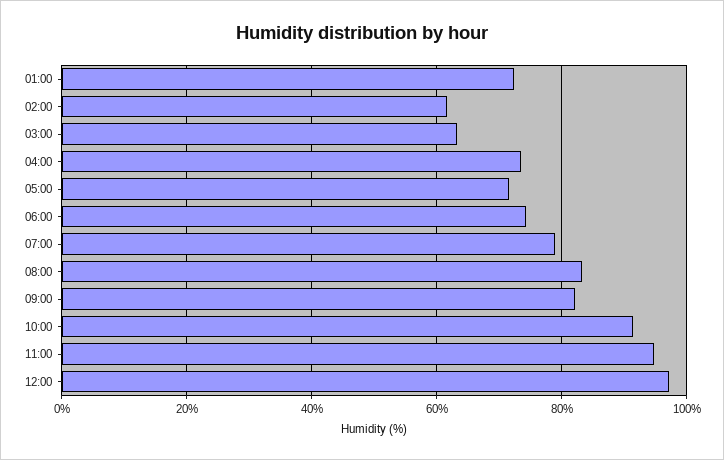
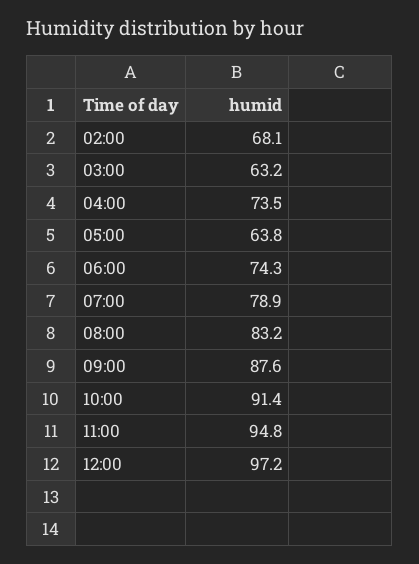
01:00: 72 -> none
02:00: 62 -> 68.1
05:00: 72 -> 63.8
09:00: 82 -> 87.6

